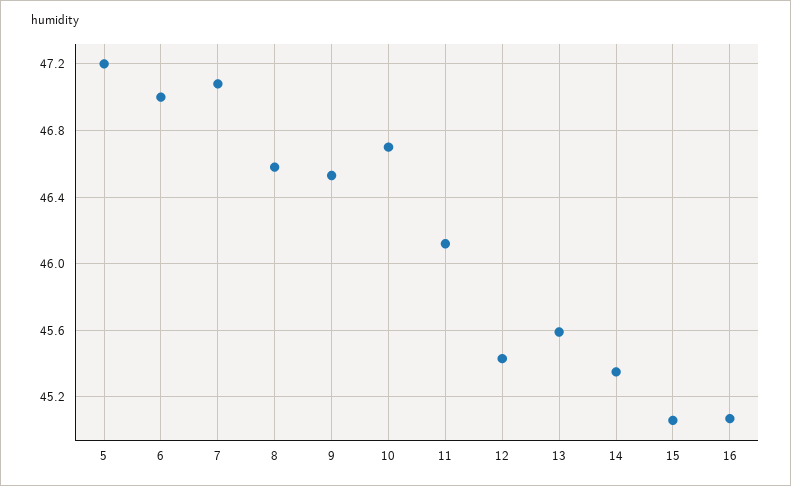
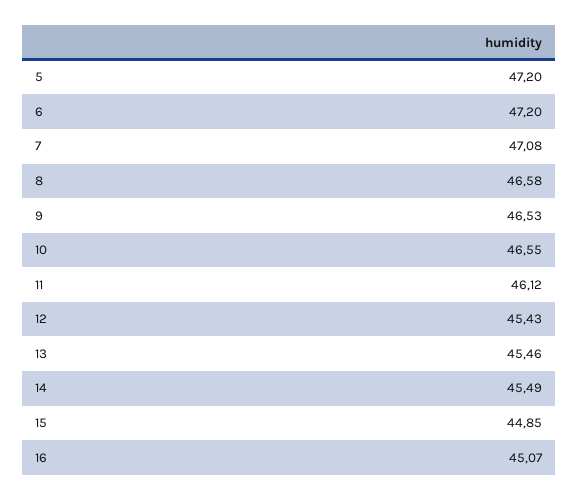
6: 47 -> 47.2
10: 46.7 -> 46.55
13: 45.6 -> 45.46
14: 45.35 -> 45.49
15: 45.05 -> 44.85

